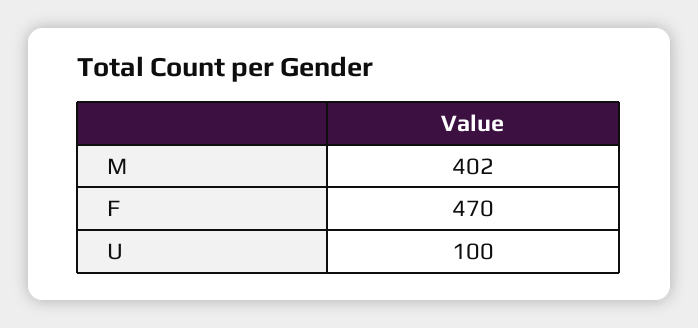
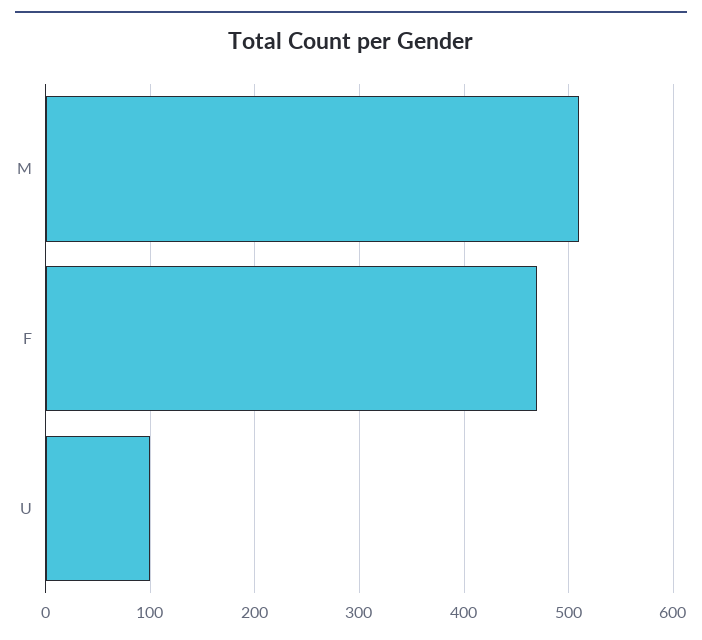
M: 402 -> 510

